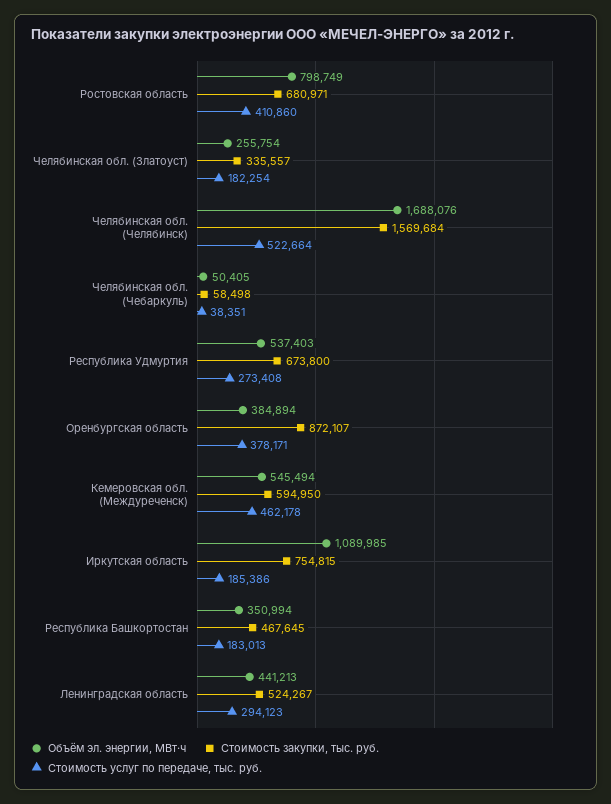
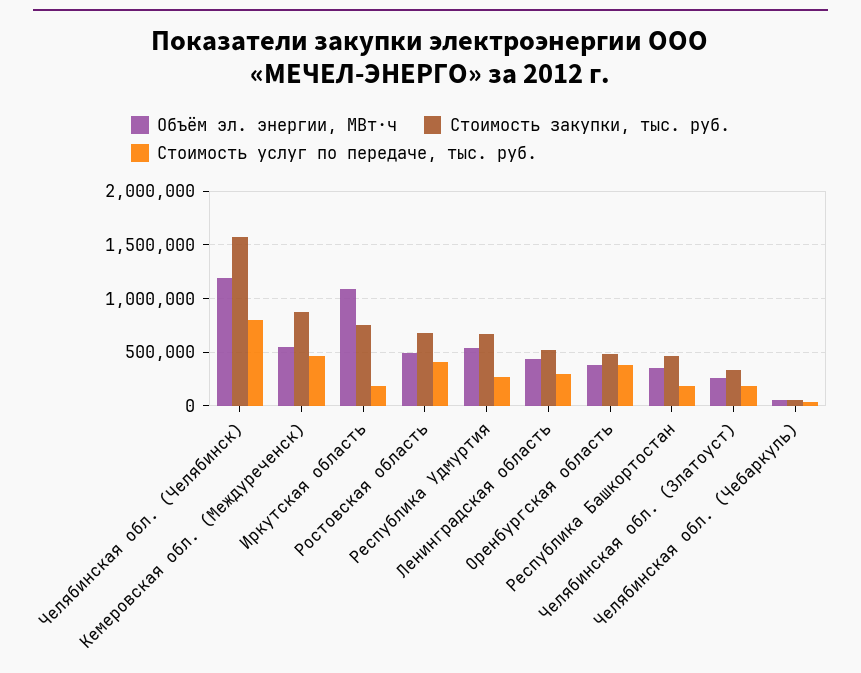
Объём эл. энергии, МВт·ч, Ростовская область: 798749 -> 500000
Объём эл. энергии, МВт·ч, Челябинская обл. (Челябинск): 1688076 -> 1200000
Стоимость услуг по передаче, тыс. руб., Челябинская обл. (Челябинск): 522664 -> 800000
Стоимость закупки, тыс. руб., Оренбургская область: 872107 -> 500000
Стоимость закупки, тыс. руб., Кемеровская обл. (Междуреченск): 594950 -> 900000

